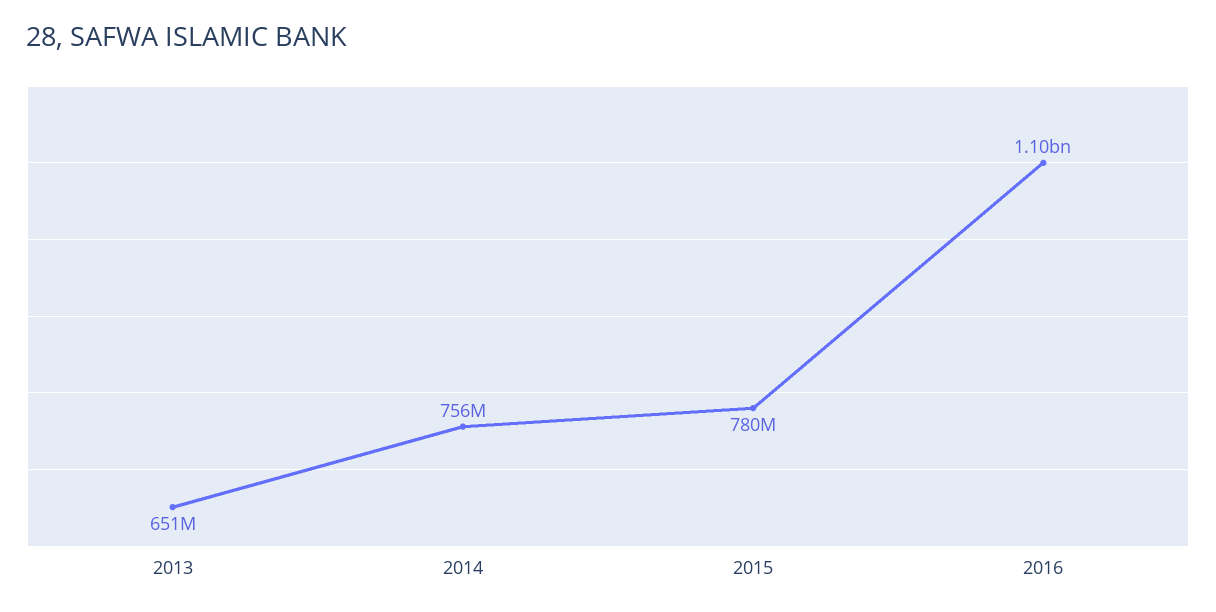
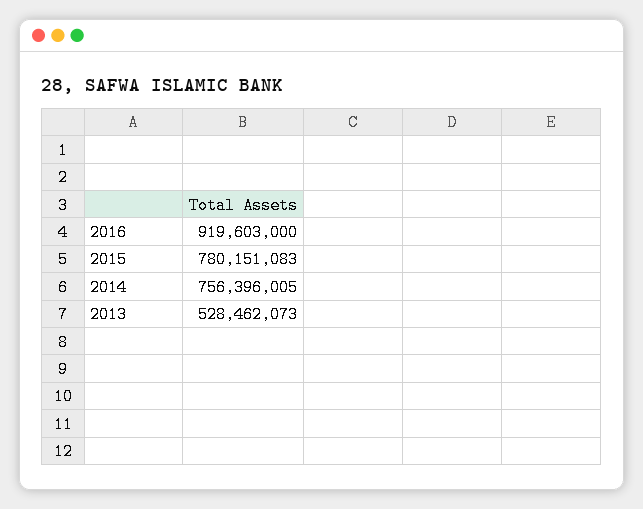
2013: 651000000 -> 528462073
2016: 1100000000 -> 919603000

